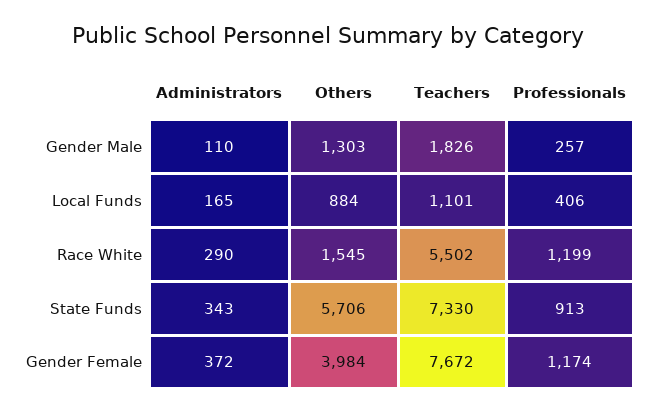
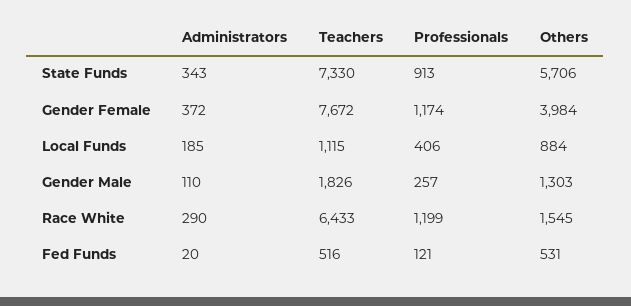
Administrators, Local Funds: 165 -> 185
Teachers, Local Funds: 1101 -> 1115
Teachers, Race White: 5502 -> 6433
Administrators, Fed Funds: none -> 20
Teachers, Fed Funds: none -> 516
Professionals, Fed Funds: none -> 121
Others, Fed Funds: none -> 531

